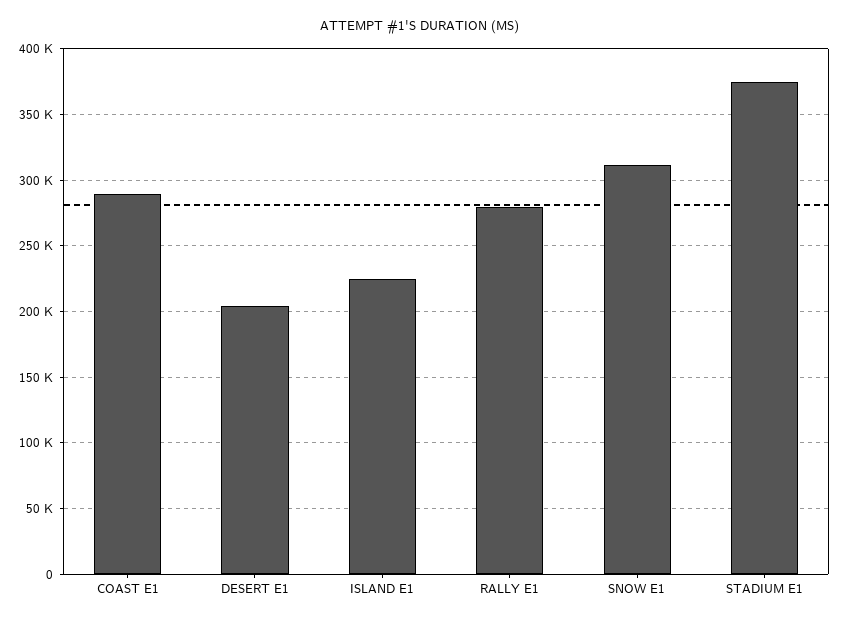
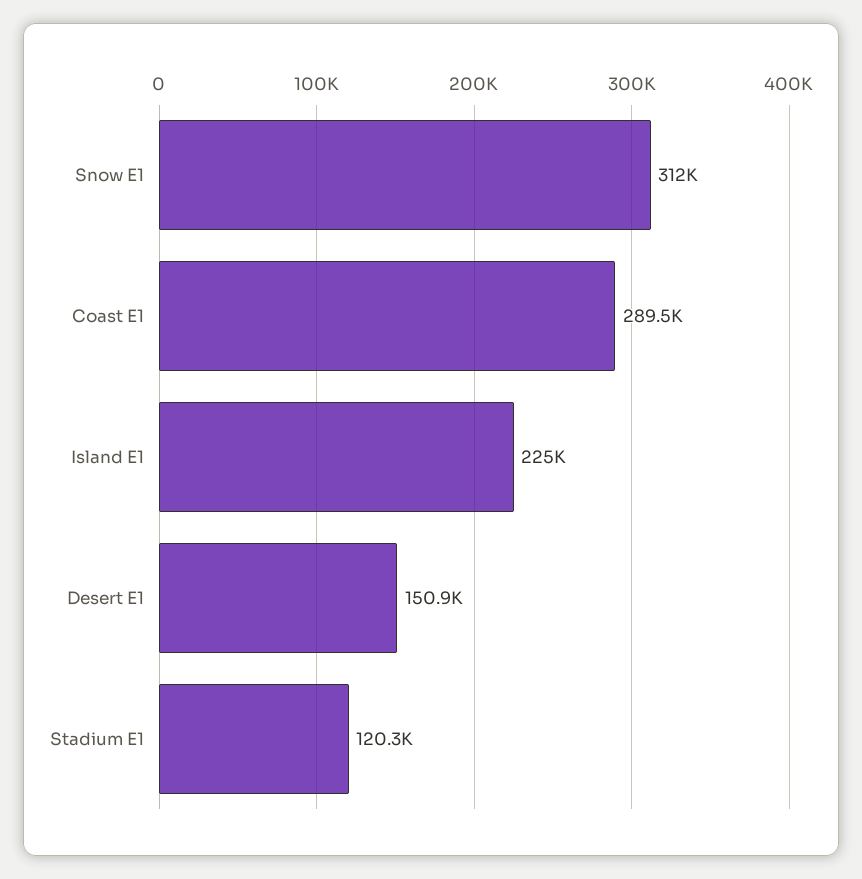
DESERT E1: 205000 -> 150900
RALLY E1: 280000 -> none
STADIUM E1: 375000 -> 120300

